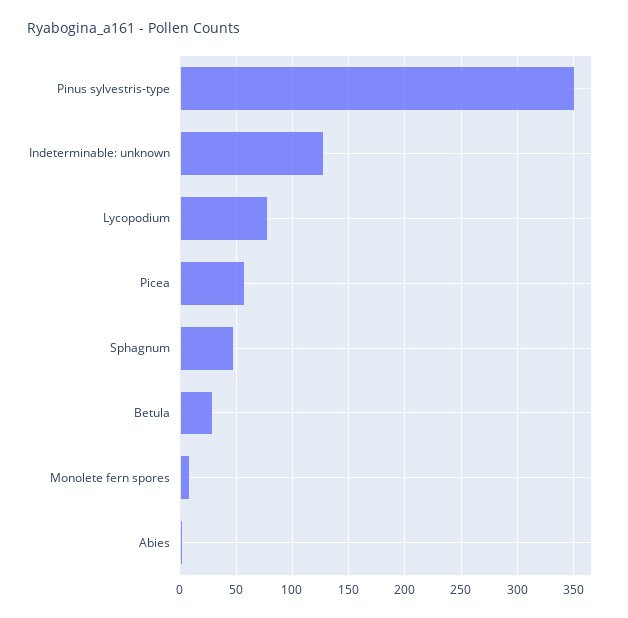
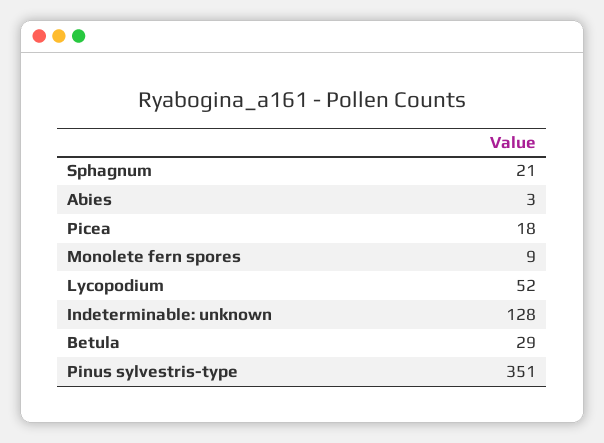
Lycopodium: 80 -> 52
Picea: 60 -> 18
Sphagnum: 50 -> 21

